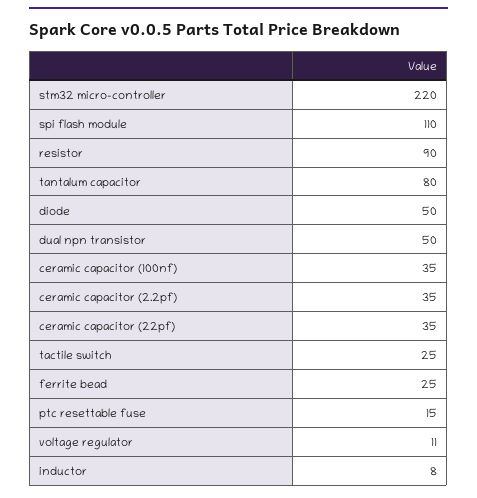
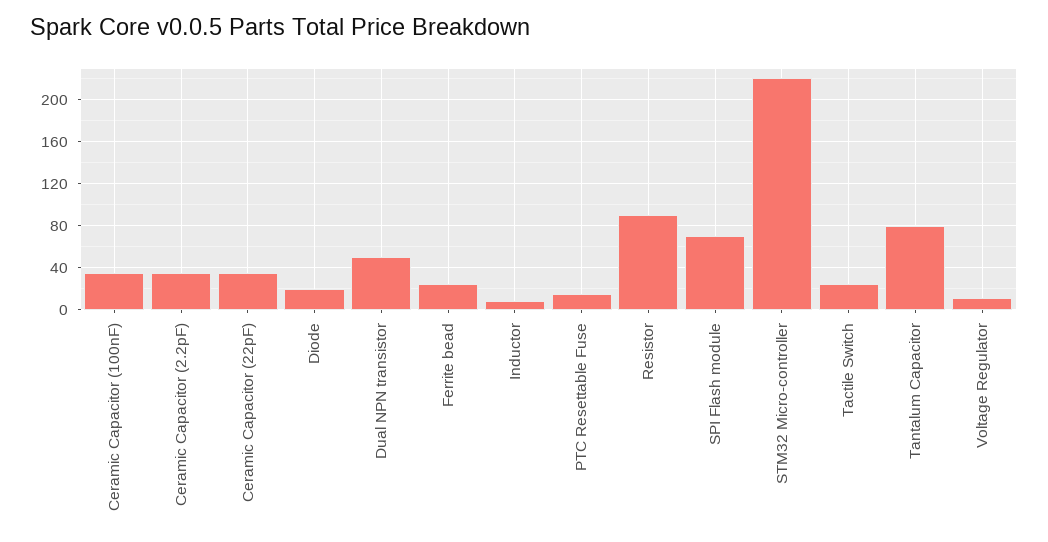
spi flash module: 110 -> 70
diode: 50 -> 20

